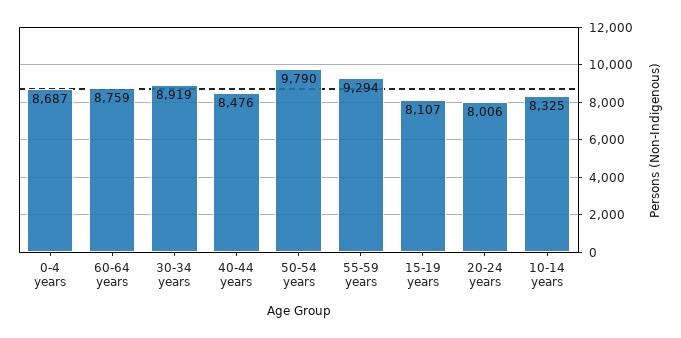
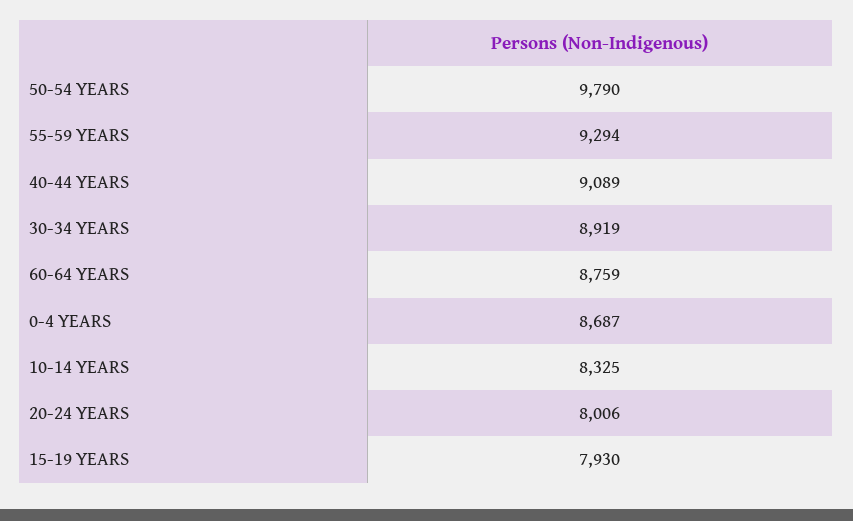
40-44 years: 8476 -> 9089
15-19 years: 8107 -> 7930

